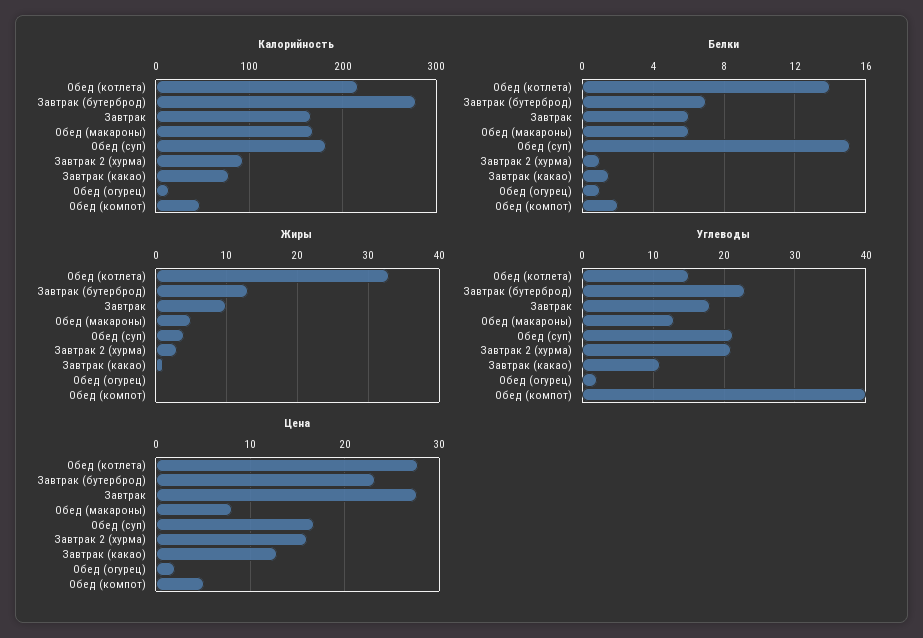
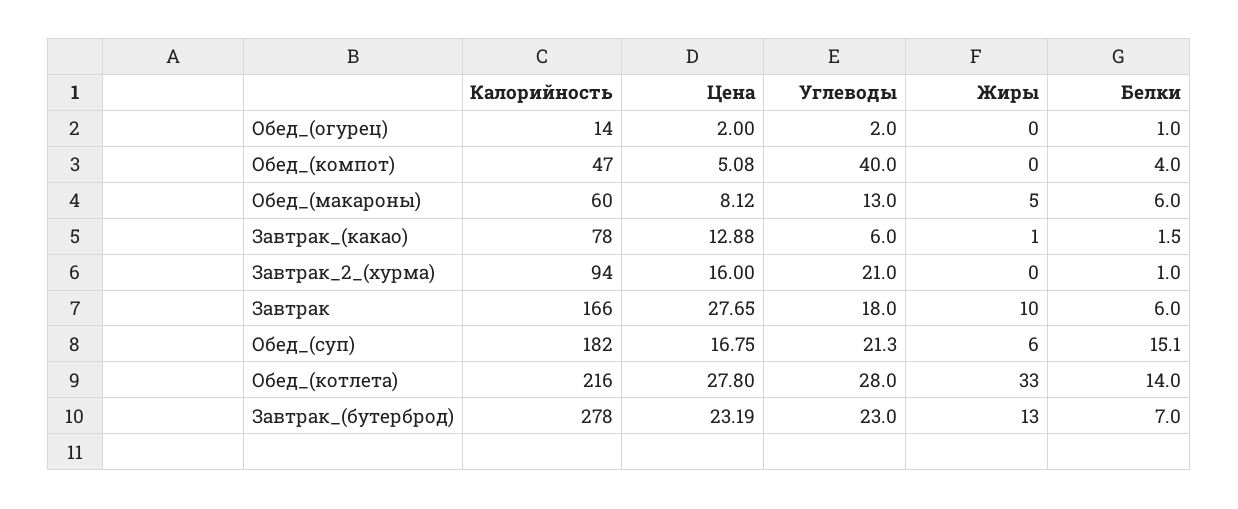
Калорийность, Обед (макароны): 170 -> 60
Белки, Обед (компот): 2 -> 4
Жиры, Обед (суп): 4 -> 6
Жиры, Завтрак 2 (хурма): 3 -> 0
Углеводы, Обед (котлета): 15 -> 28
Углеводы, Завтрак (какао): 11 -> 6

